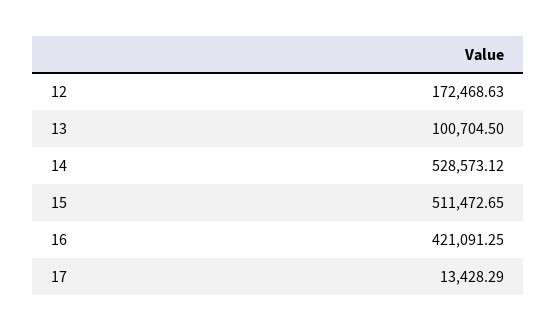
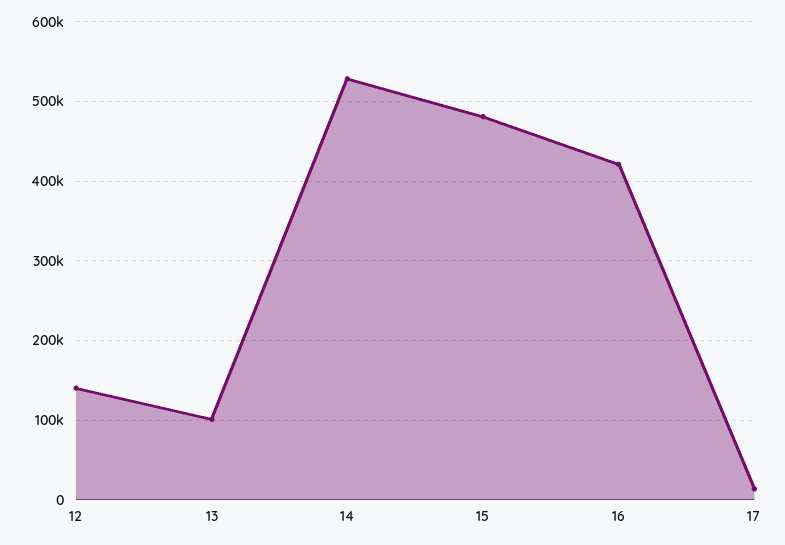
12: 172468.63 -> 140000
15: 511472.65 -> 480000

